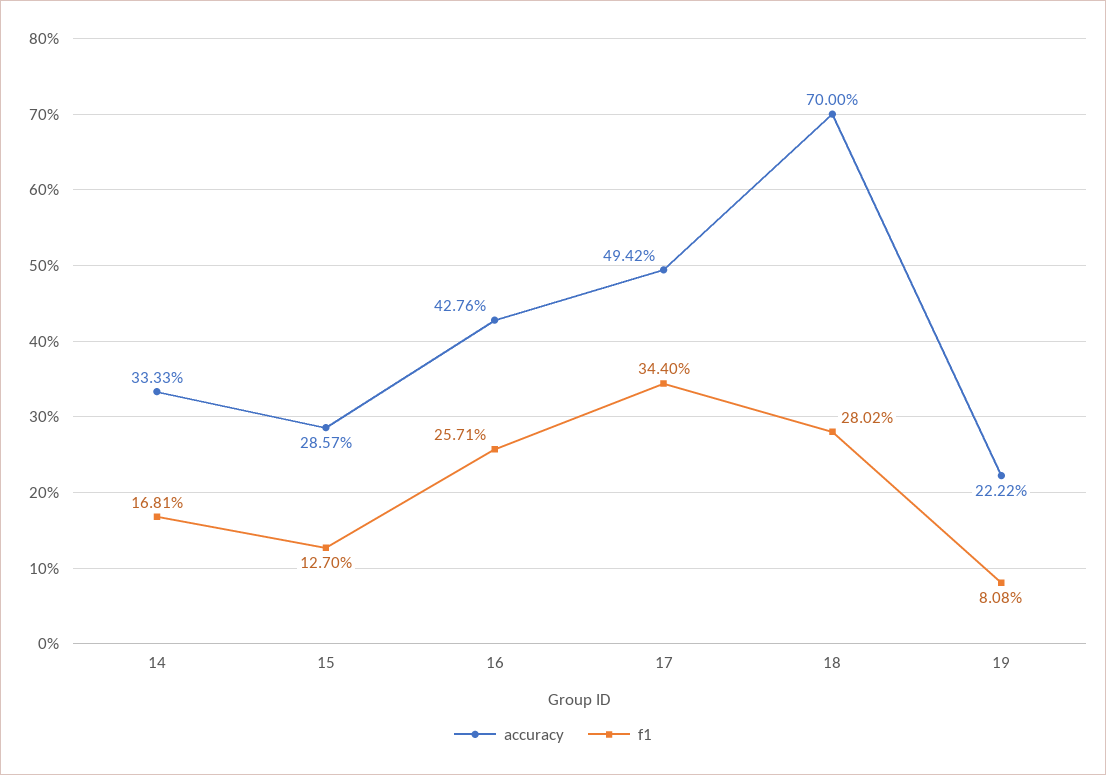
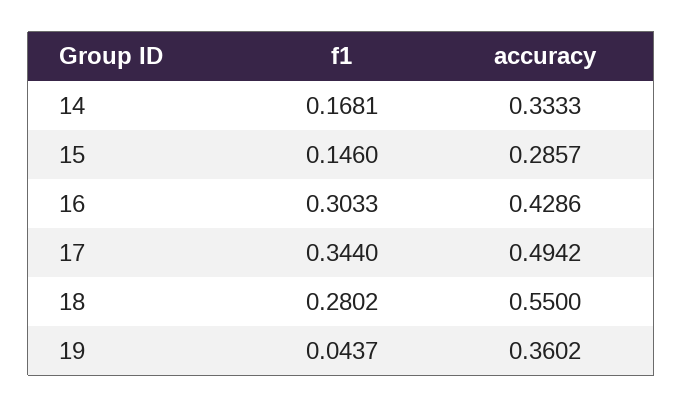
f1, 15: 0.127 -> 0.146
accuracy, 16: 0.4276 -> 0.4286
f1, 16: 0.2571 -> 0.3033
accuracy, 18: 0.7 -> 0.55
accuracy, 19: 0.2222 -> 0.3602
f1, 19: 0.0808 -> 0.0437

